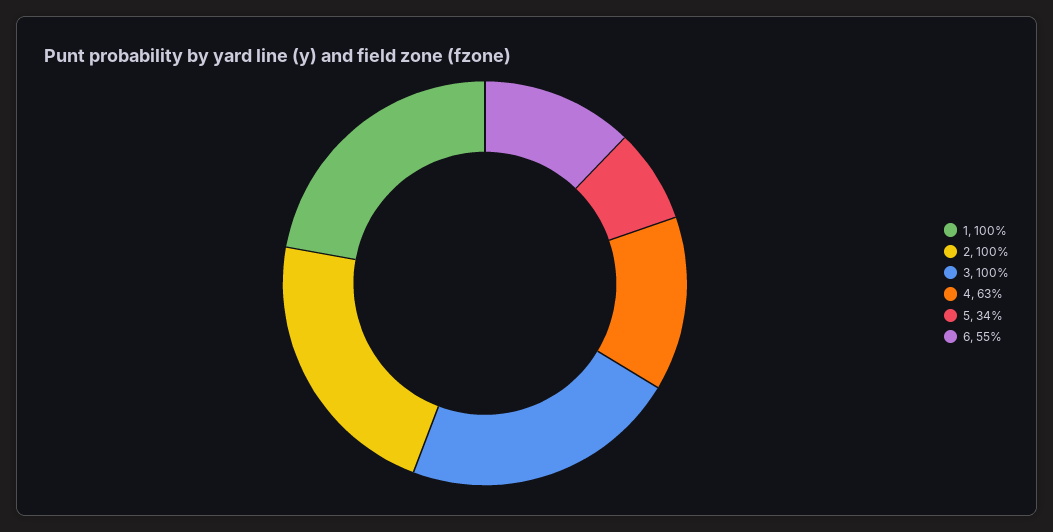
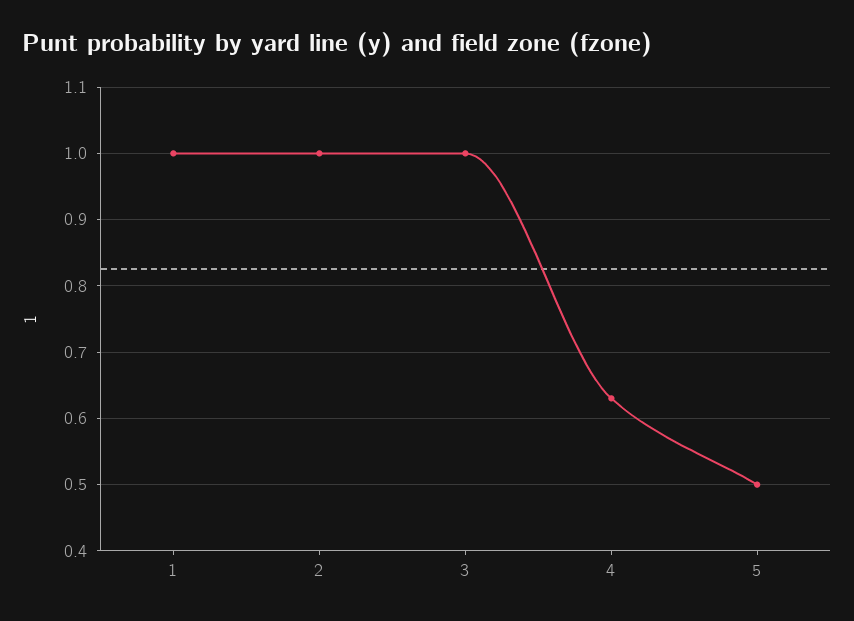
5: 0.34 -> 0.5
6: 0.55 -> none

